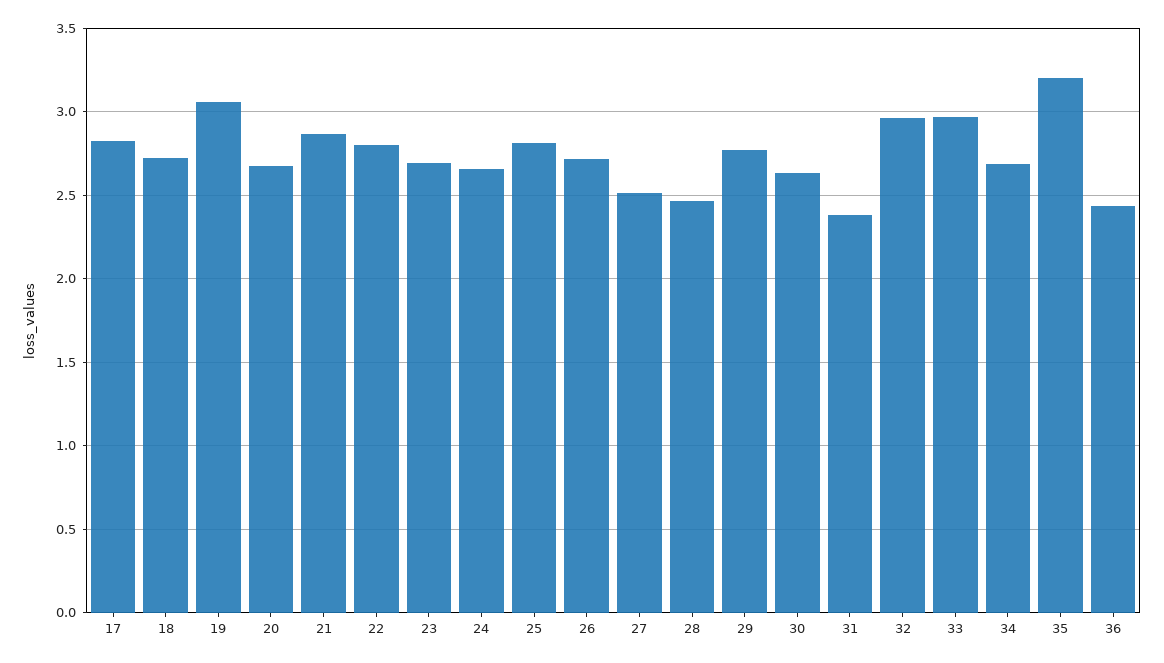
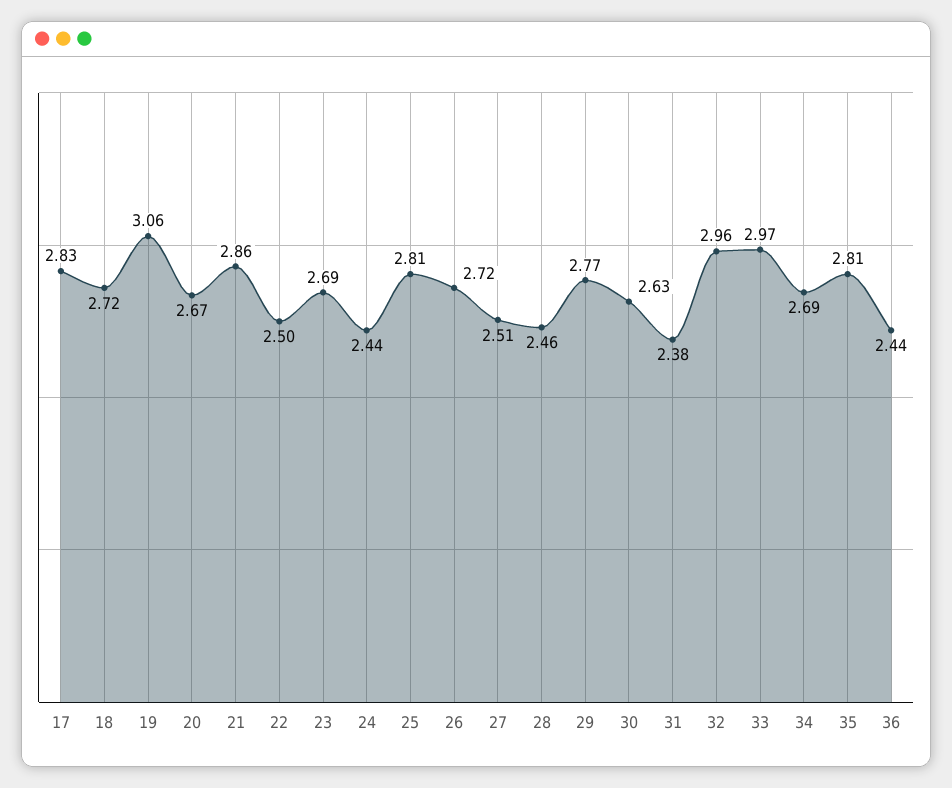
22: 2.8 -> 2.5
24: 2.65 -> 2.44
35: 3.2 -> 2.81

